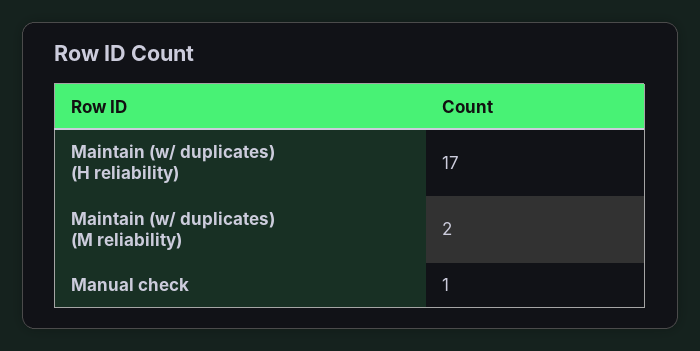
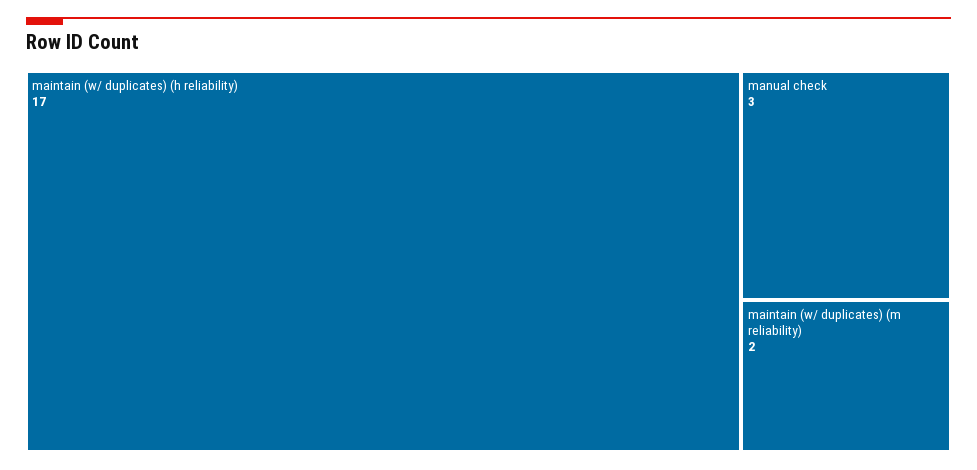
Manual check: 1 -> 3

